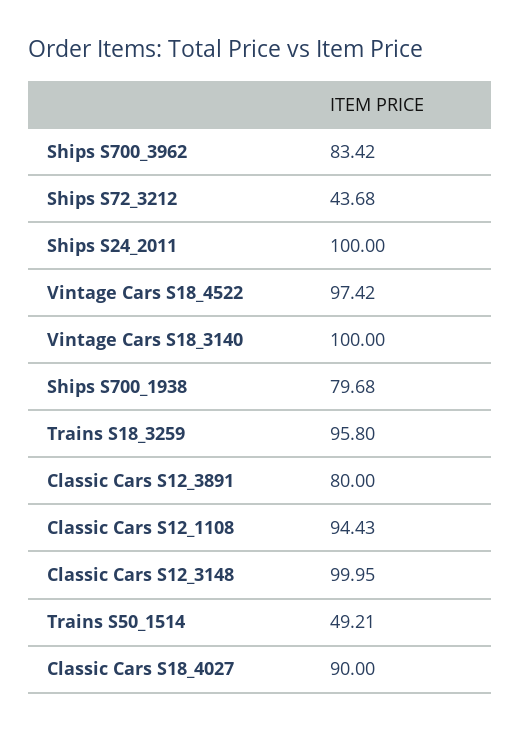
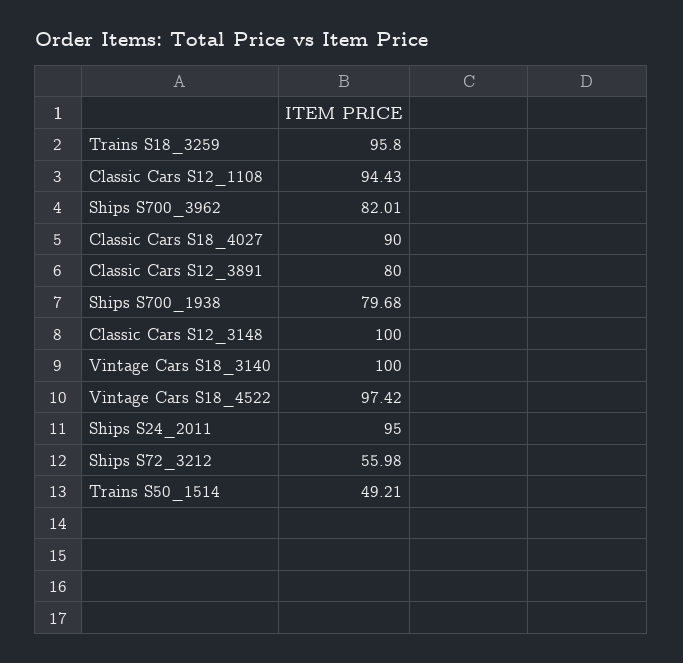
Ships S700_3962: 83.42 -> 82.01
Ships S72_3212: 43.68 -> 55.98
Ships S24_2011: 100 -> 95
Classic Cars S12_3148: 99.95 -> 100

